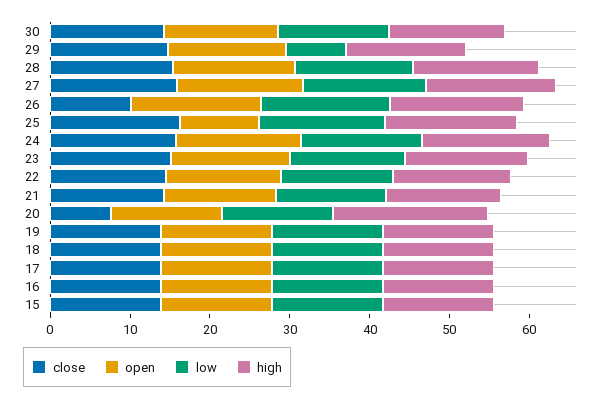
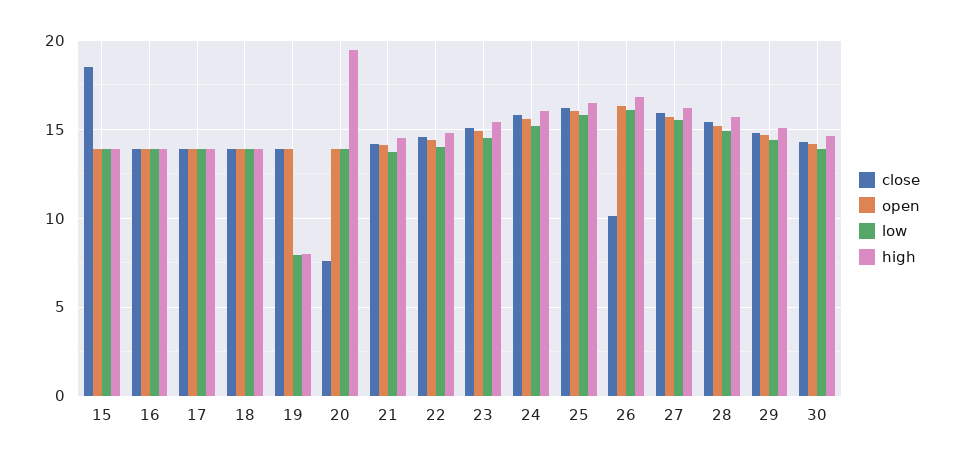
low, 29: 8 -> 14.5
open, 25: 10 -> 16
low, 19: 14 -> 8
high, 19: 14 -> 8
close, 15: 14 -> 18.5

